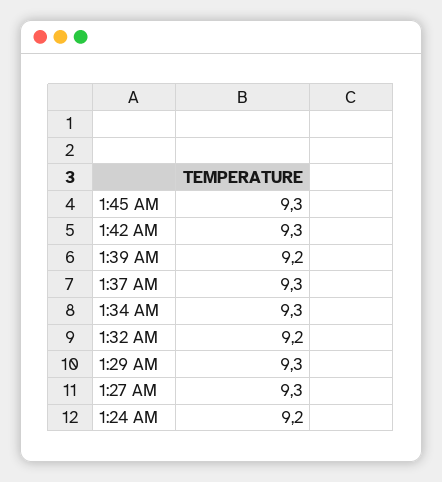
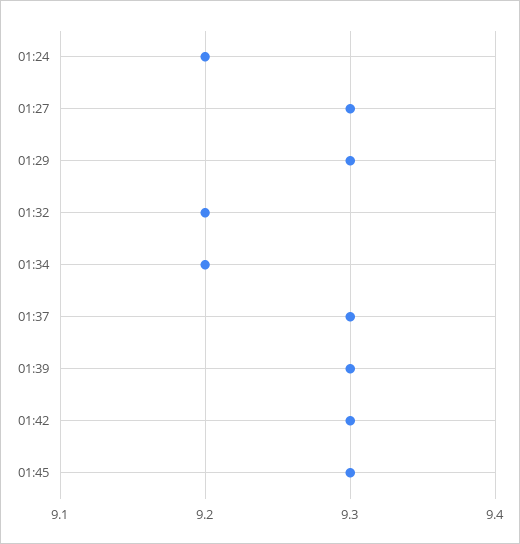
1:39 AM: 9.2 -> 9.3
1:34 AM: 9.3 -> 9.2

